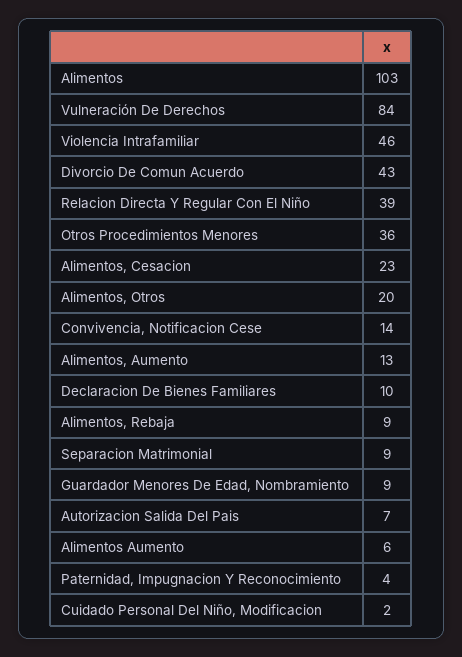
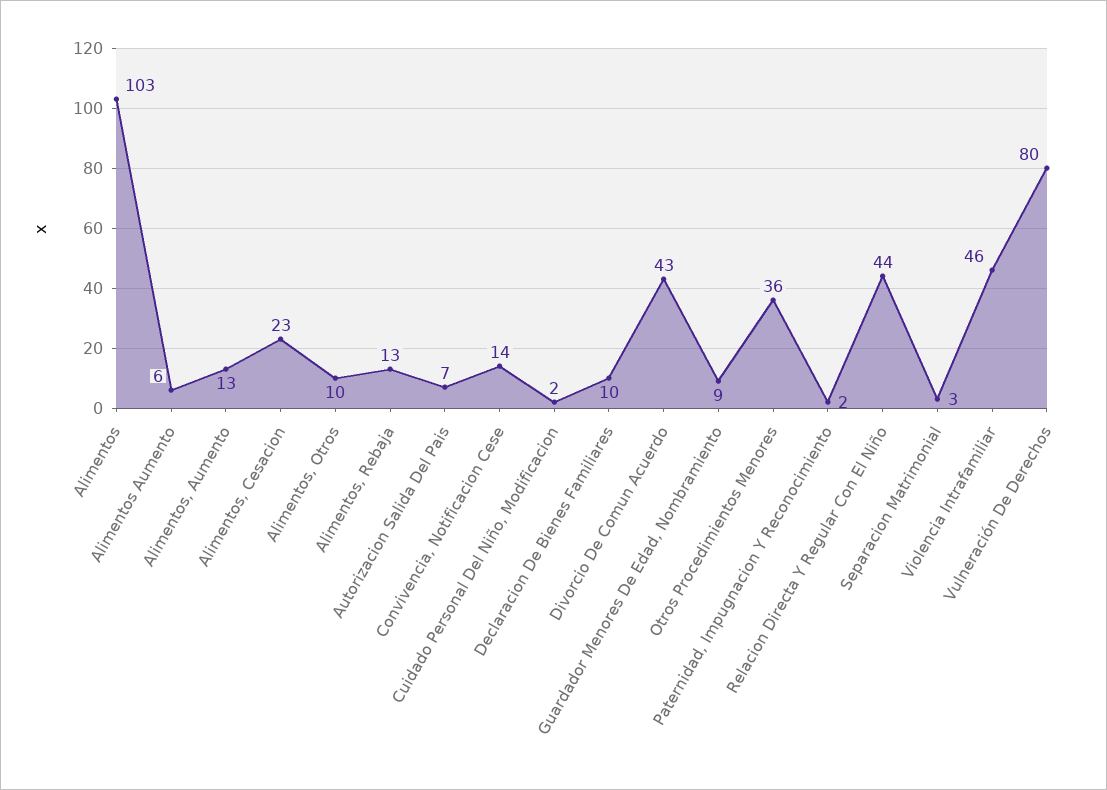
Vulneración De Derechos: 84 -> 80
Relacion Directa Y Regular Con El Niño: 39 -> 44
Alimentos, Otros: 20 -> 10
Alimentos, Rebaja: 9 -> 13
Separacion Matrimonial: 9 -> 3
Paternidad, Impugnacion Y Reconocimiento: 4 -> 2

